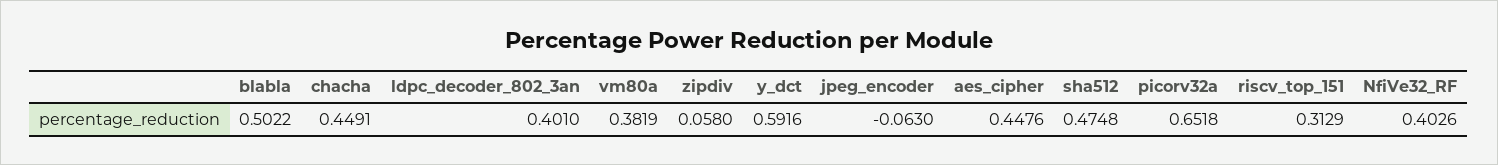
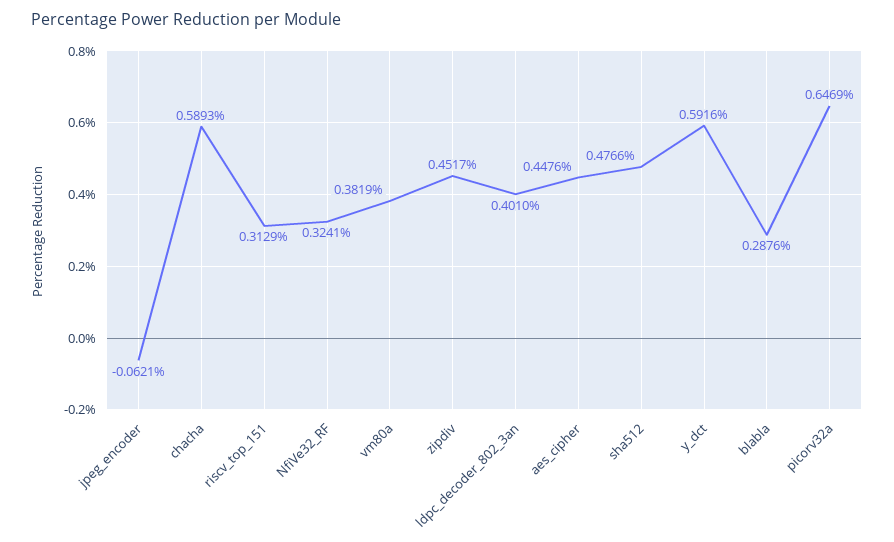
blabla: 0.5022 -> 0.2876
chacha: 0.4491 -> 0.5893
zipdiv: 0.058 -> 0.4517
jpeg_encoder: -0.063 -> -0.0621
sha512: 0.4748 -> 0.4766
picorv32a: 0.6518 -> 0.6469
NfiVe32_RF: 0.4026 -> 0.3241

